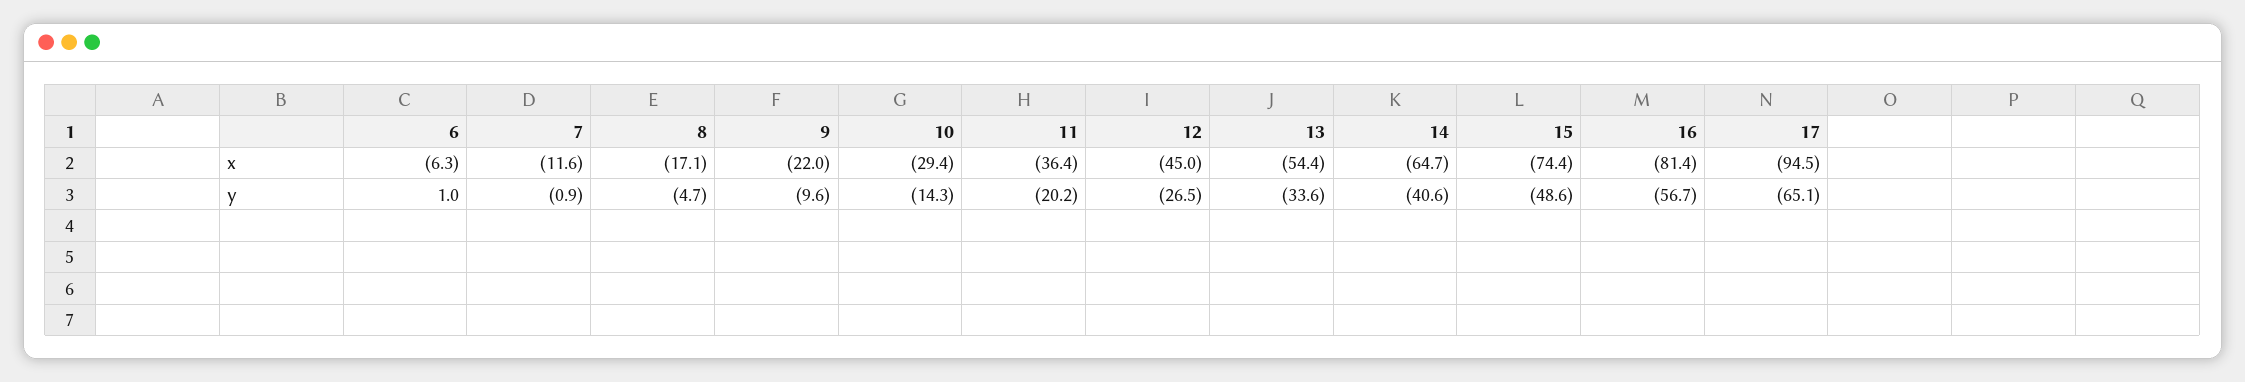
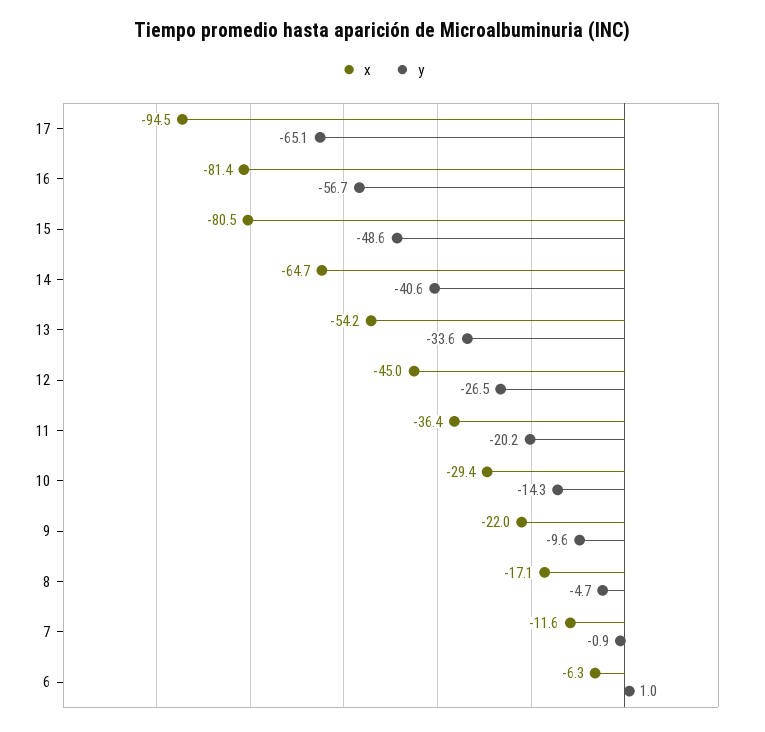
x, 13: -54.4 -> -54.2
x, 15: -74.4 -> -80.5

